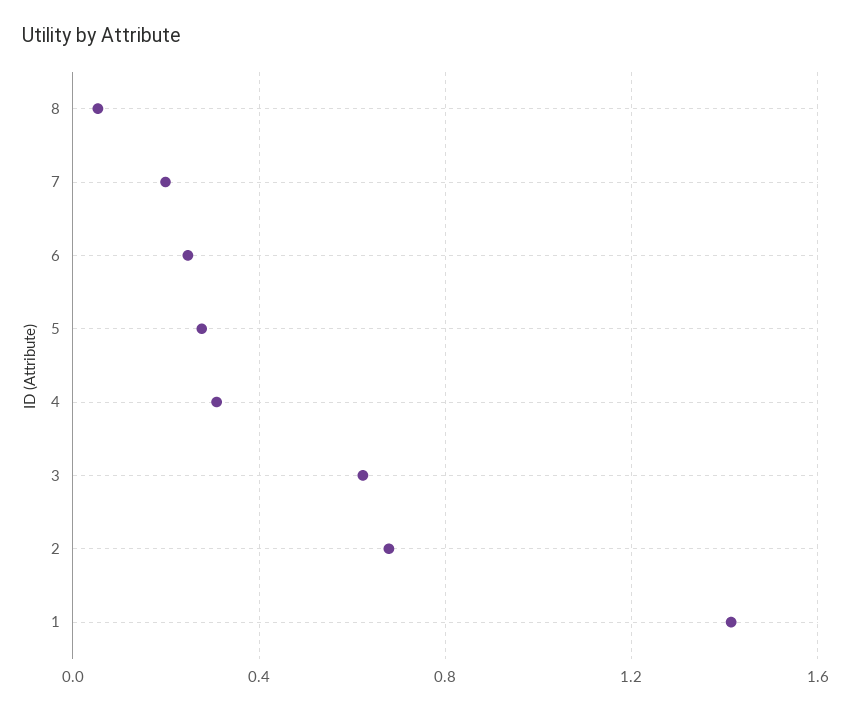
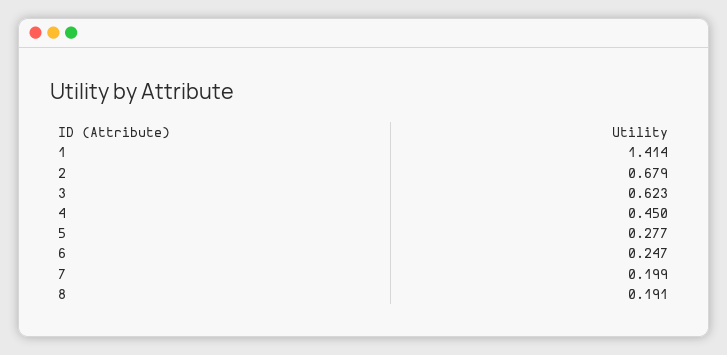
8: 0.05 -> 0.191
4: 0.3 -> 0.45

